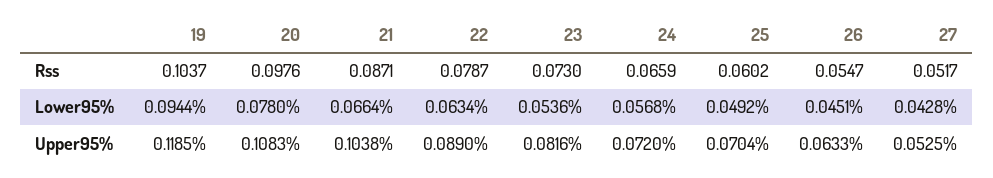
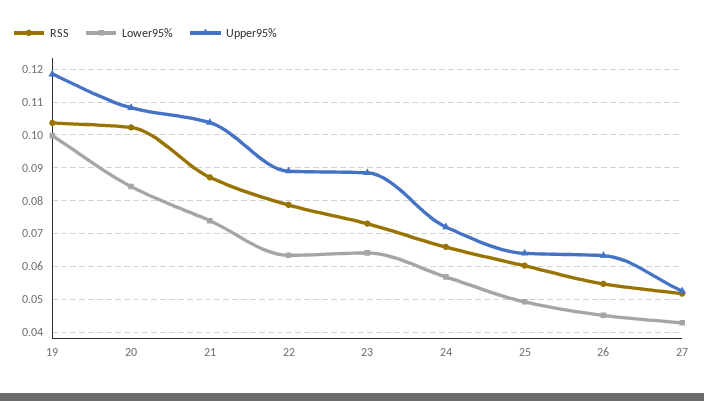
Rss, 20: 0.0976 -> 0.102
Lower95%, 19: 0.0944 -> 0.1
Lower95%, 20: 0.078 -> 0.084
Lower95%, 21: 0.0664 -> 0.074
Lower95%, 23: 0.0536 -> 0.064
Upper95%, 23: 0.0816 -> 0.088
Upper95%, 25: 0.0704 -> 0.064

